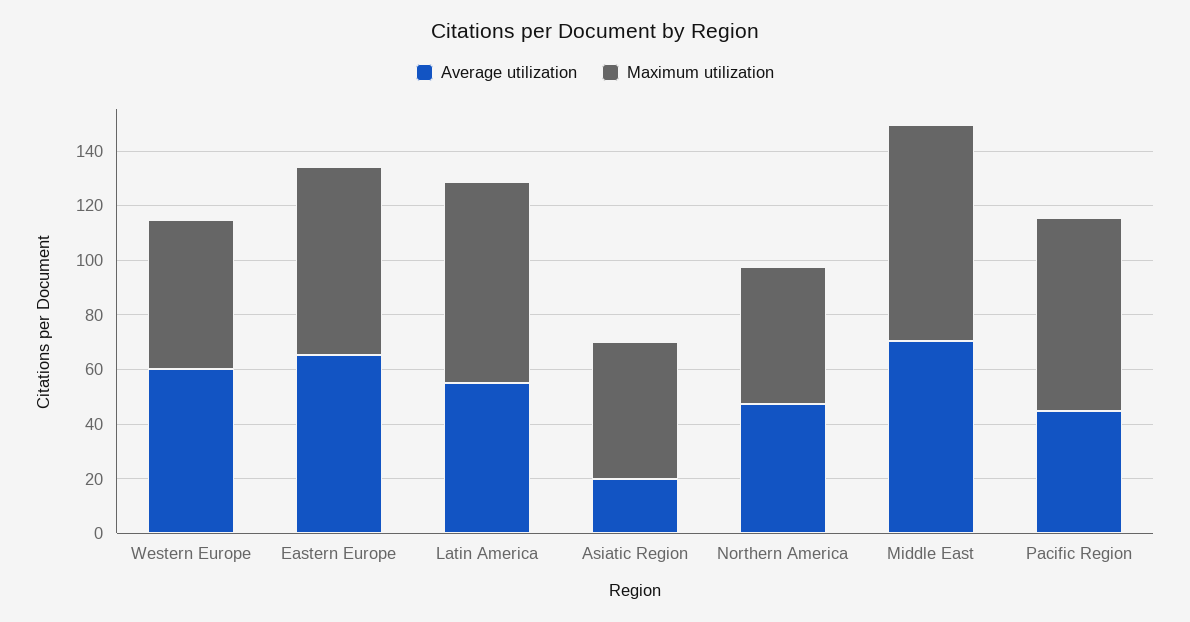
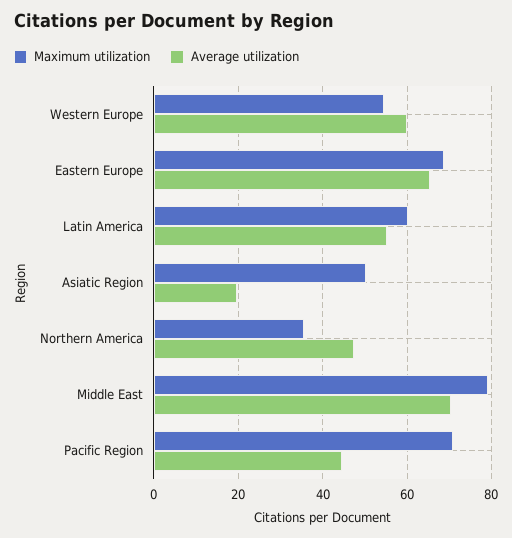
Maximum utilization, Latin America: 75 -> 60
Maximum utilization, Northern America: 50 -> 36

